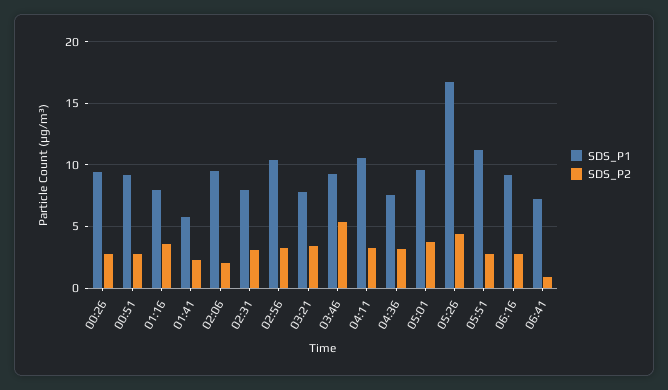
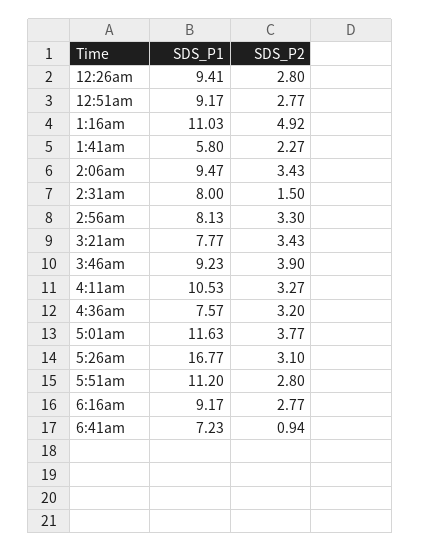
SDS_P1, 01:16: 8 -> 11.03
SDS_P2, 01:16: 3.5 -> 4.92
SDS_P2, 02:06: 2 -> 3.43
SDS_P2, 02:31: 3 -> 1.5
SDS_P1, 02:56: 10.5 -> 8.13
SDS_P2, 03:46: 5.5 -> 3.9
SDS_P1, 05:01: 9.5 -> 11.63
SDS_P2, 05:26: 4.5 -> 3.1

